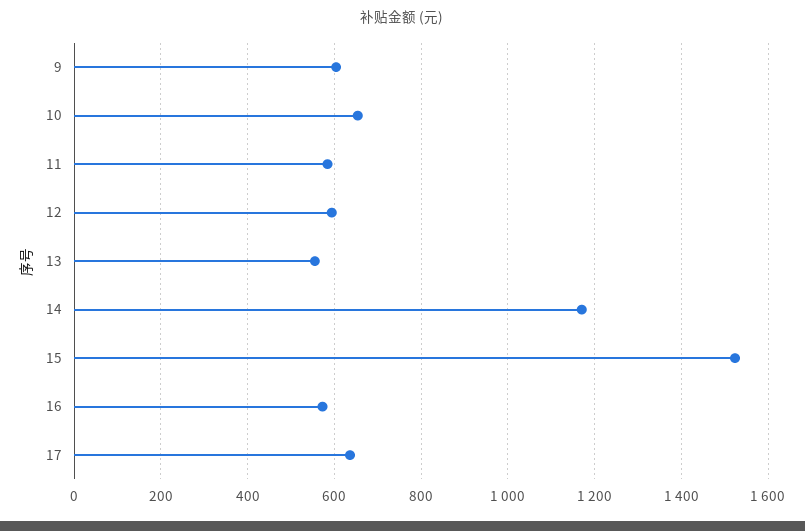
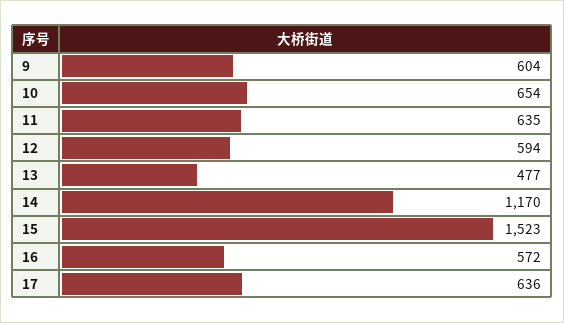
11: 580 -> 635
13: 560 -> 477

